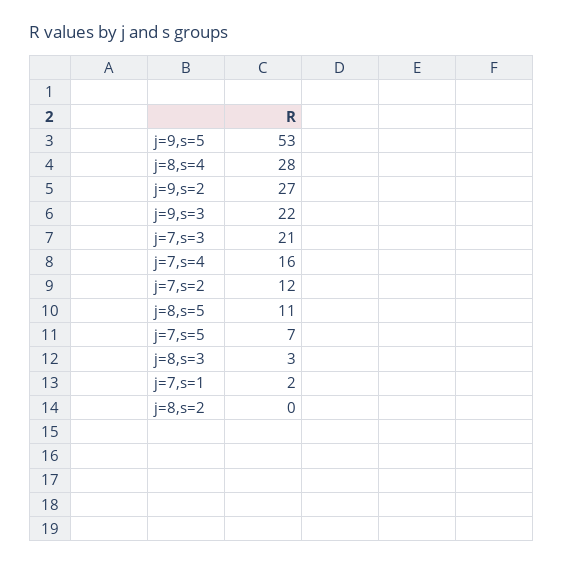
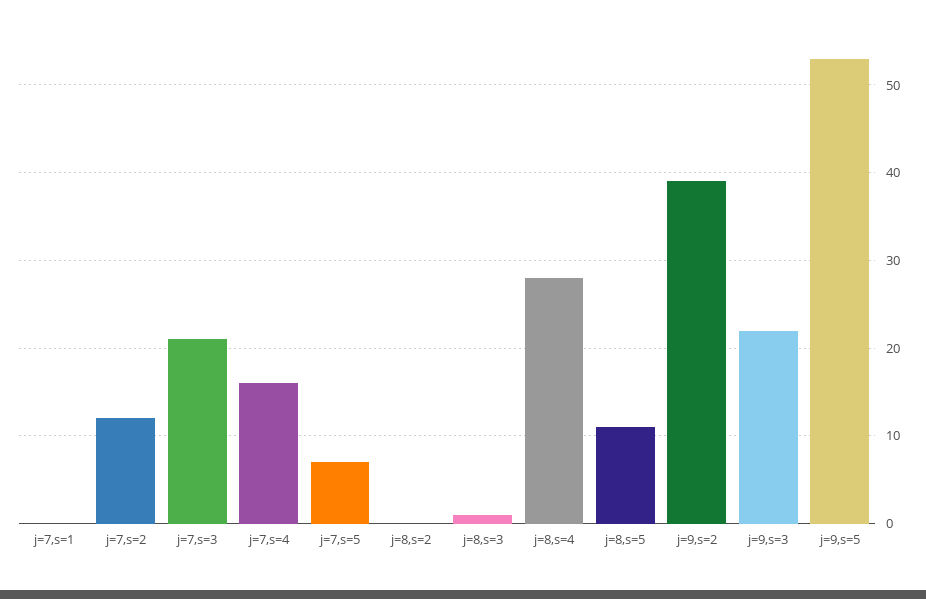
j=9,s=2: 27 -> 39
j=8,s=3: 3 -> 1
j=7,s=1: 2 -> 0

